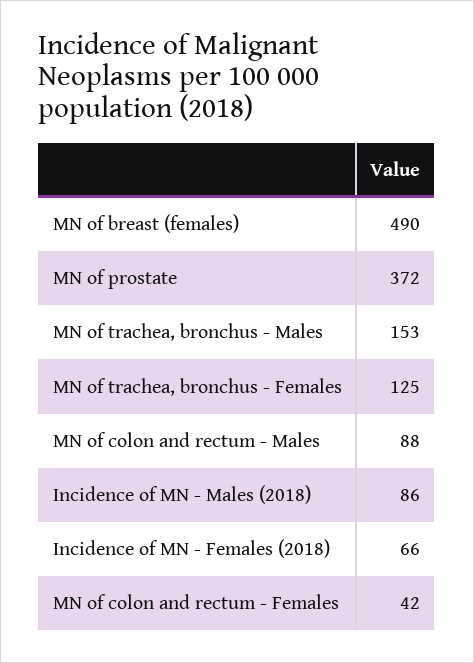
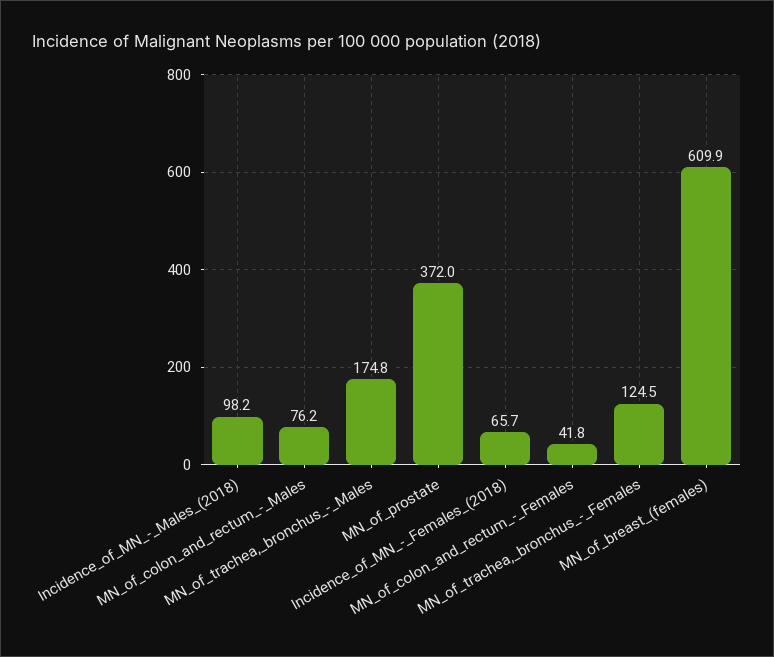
MN of breast (females): 490 -> 609.9
MN of trachea, bronchus - Males: 153 -> 174.8
MN of colon and rectum - Males: 88 -> 76.2
Incidence of MN - Males (2018): 86 -> 98.2

